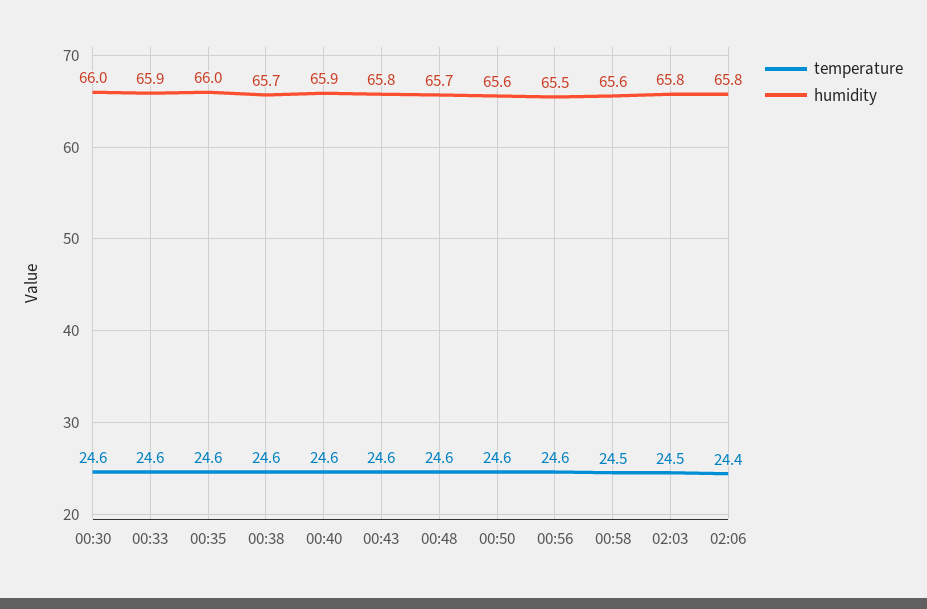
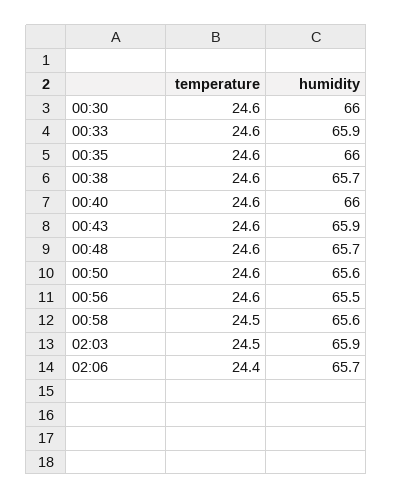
humidity, 00:40: 65.9 -> 66
humidity, 00:43: 65.8 -> 65.9
humidity, 02:03: 65.8 -> 65.9
humidity, 02:06: 65.8 -> 65.7

